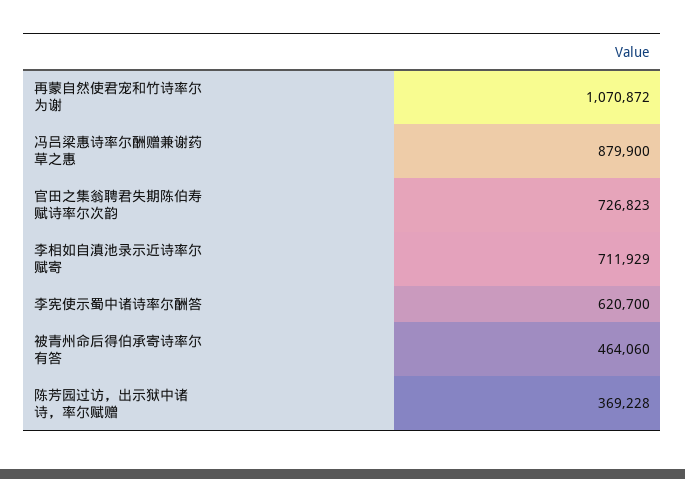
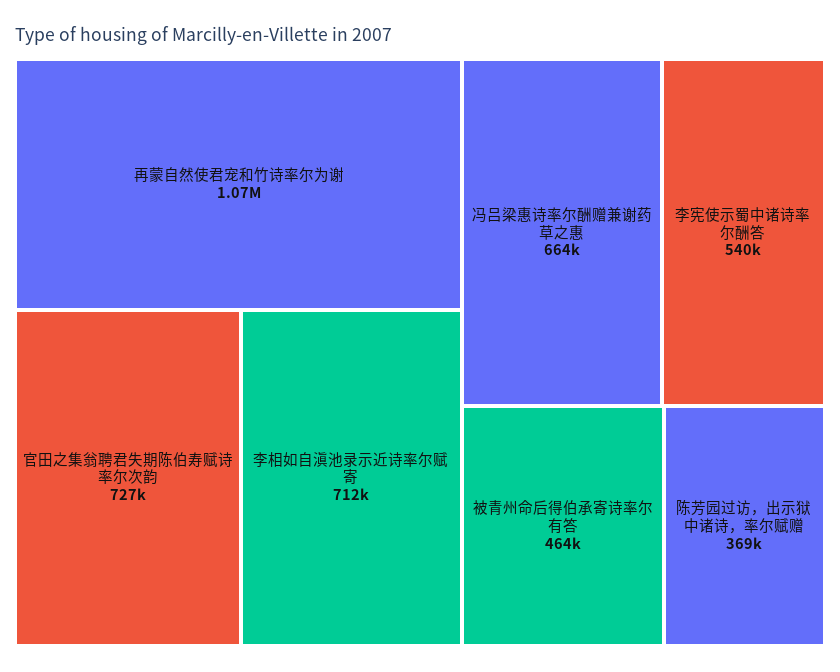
冯吕梁惠诗率尔酬赠兼谢药草之惠: 879900 -> 664000
李宪使示蜀中诸诗率尔酬答: 620700 -> 540000

